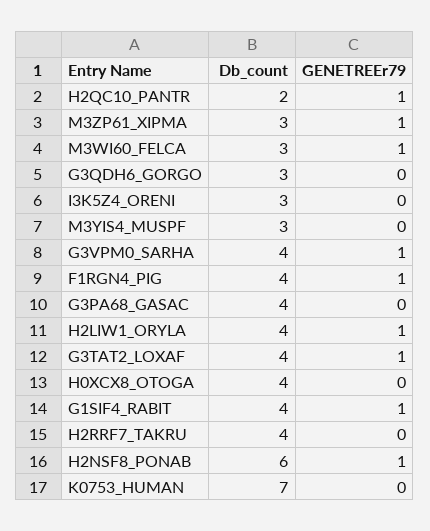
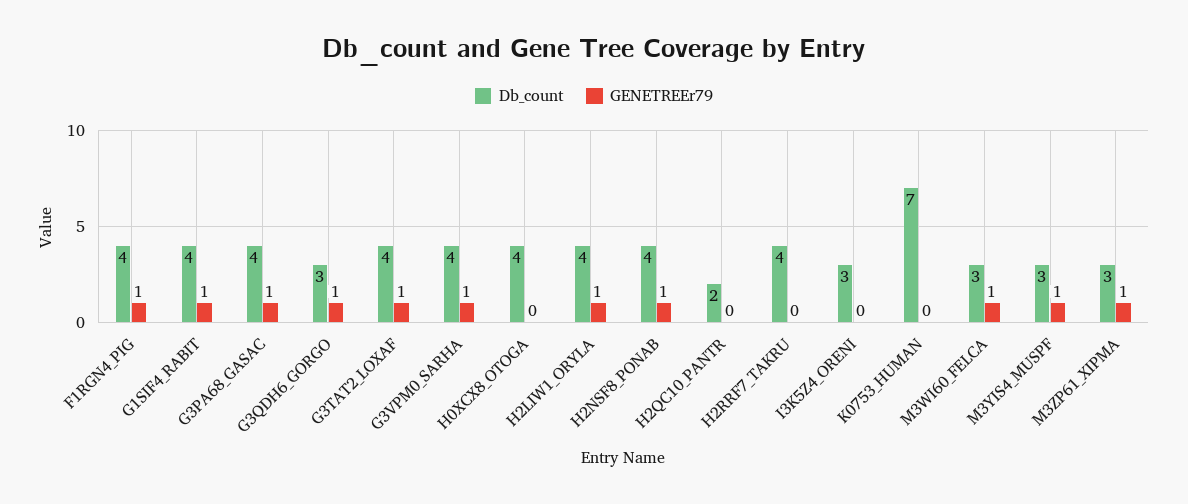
GENETREEr79, H2QC10_PANTR: 1 -> 0
GENETREEr79, G3QDH6_GORGO: 0 -> 1
GENETREEr79, M3YIS4_MUSPF: 0 -> 1
GENETREEr79, G3PA68_GASAC: 0 -> 1
Db_count, H2NSF8_PONAB: 6 -> 4

